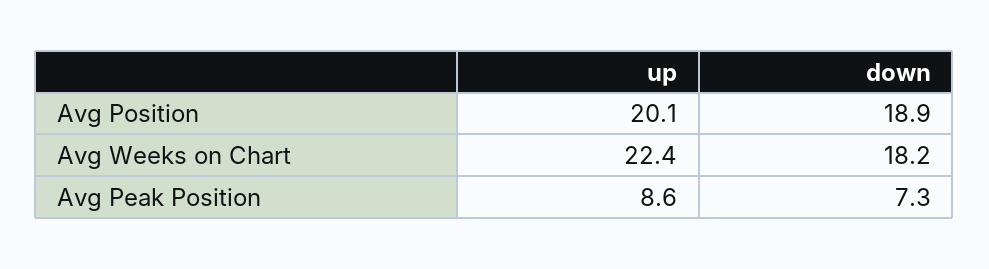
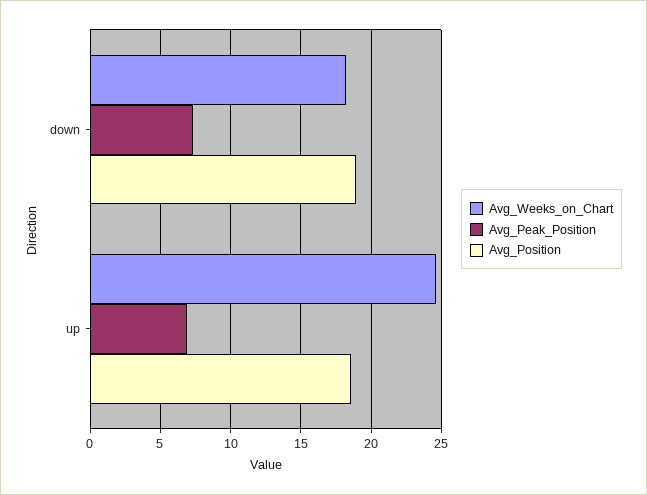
Avg Position, up: 20.1 -> 18.5
Avg Weeks on Chart, up: 22.4 -> 24.5
Avg Peak Position, up: 8.6 -> 7

